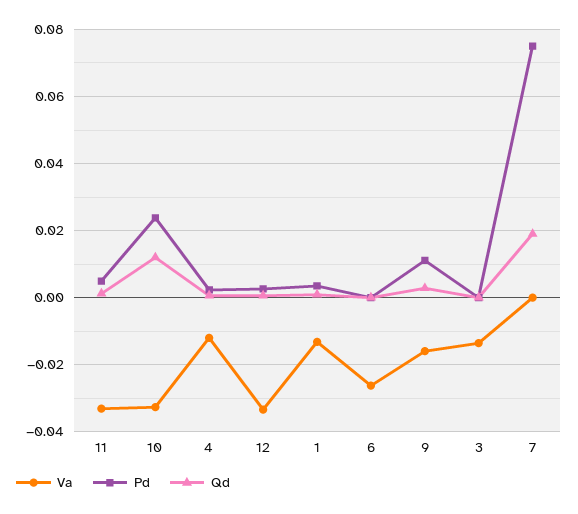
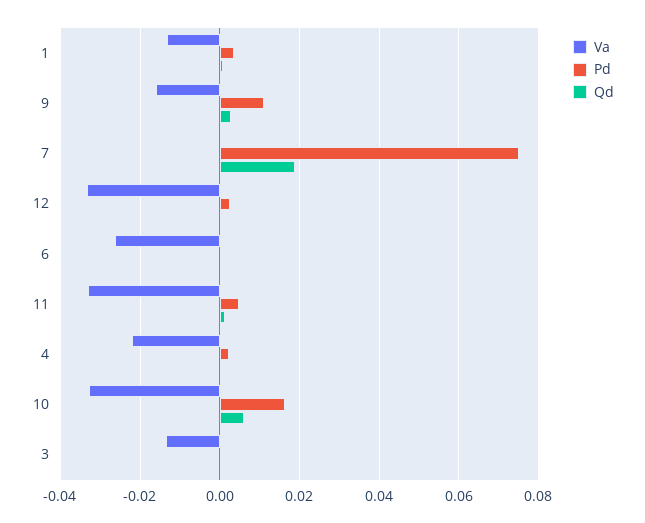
Pd, 10: 0.024 -> 0.016
Qd, 10: 0.012 -> 0.006
Va, 4: -0.012 -> -0.022

